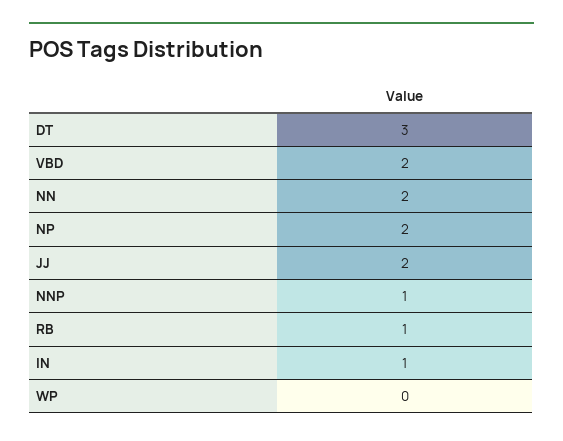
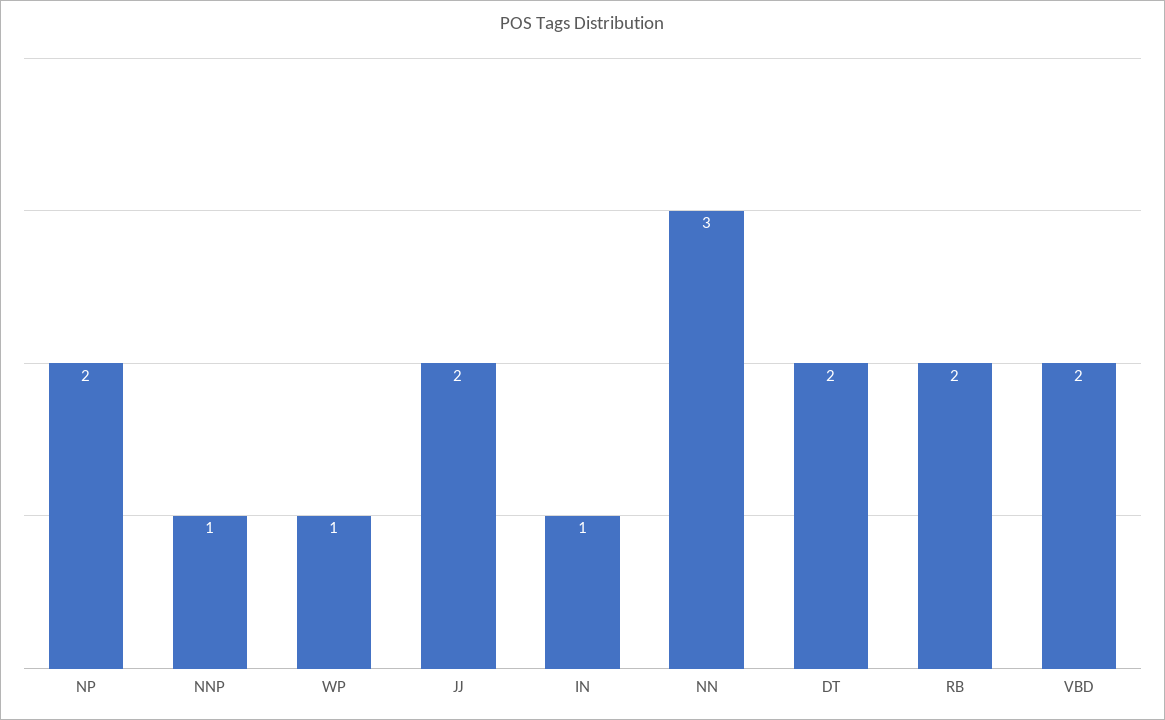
DT: 3 -> 2
NN: 2 -> 3
RB: 1 -> 2
WP: 0 -> 1

